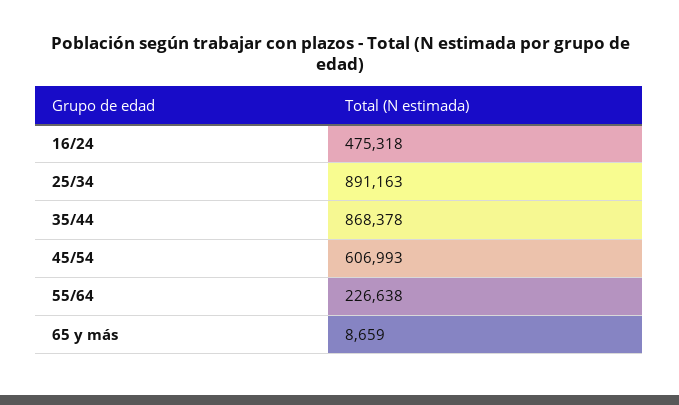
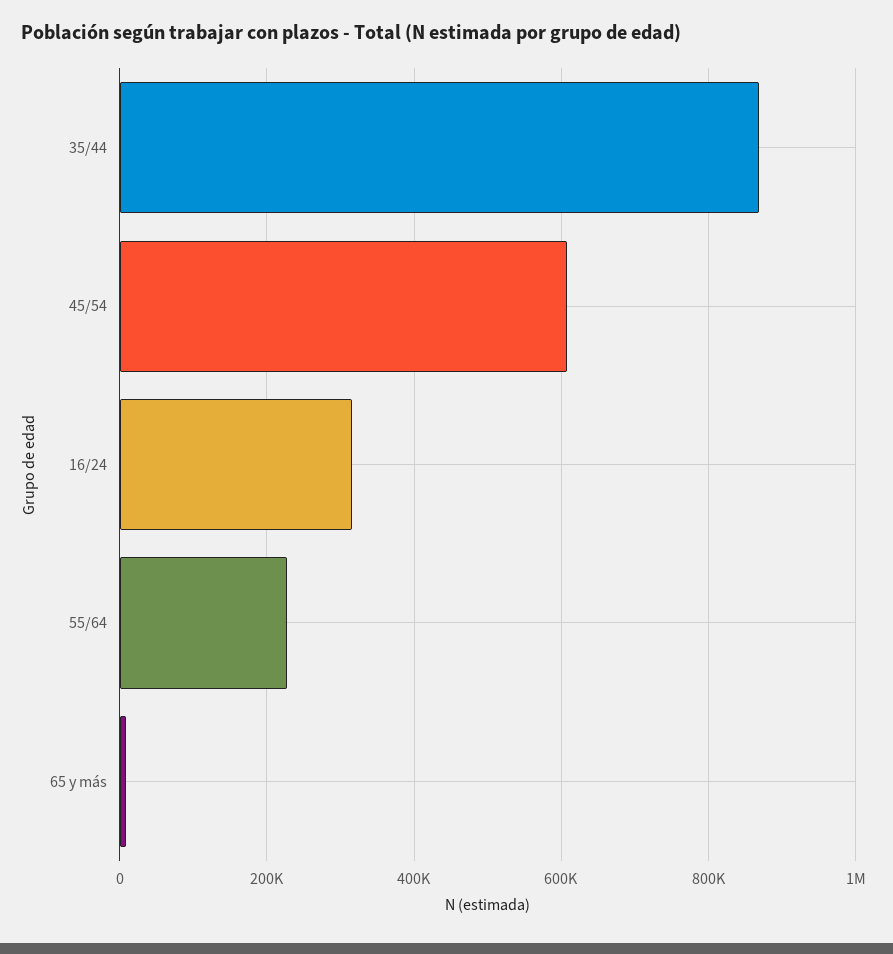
16/24: 475318 -> 320000
25/34: 891163 -> none

